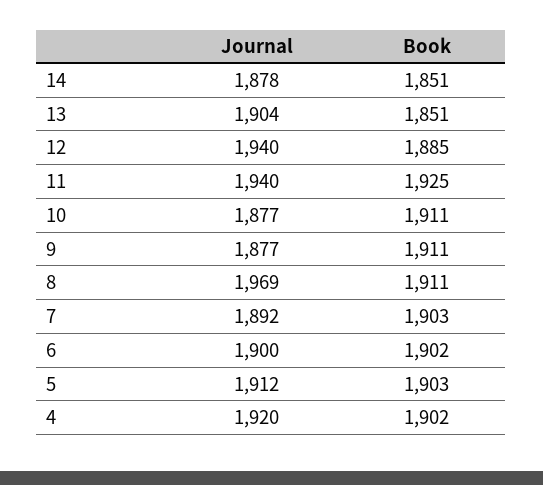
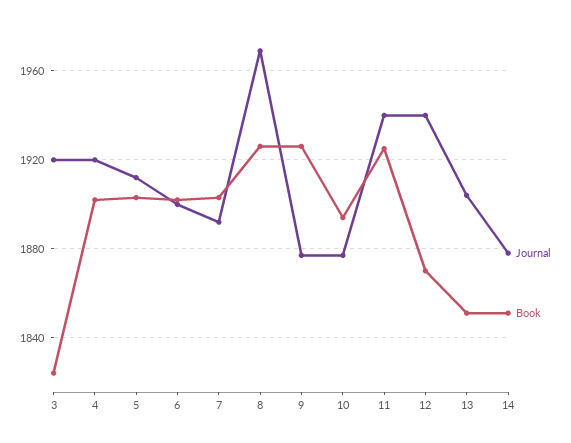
Book, 12: 1885 -> 1870
Book, 10: 1911 -> 1895
Book, 9: 1911 -> 1925
Book, 8: 1911 -> 1925
Journal, 3: none -> 1920
Book, 3: none -> 1825

